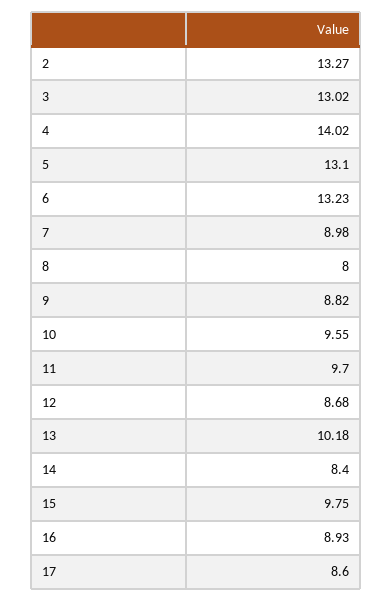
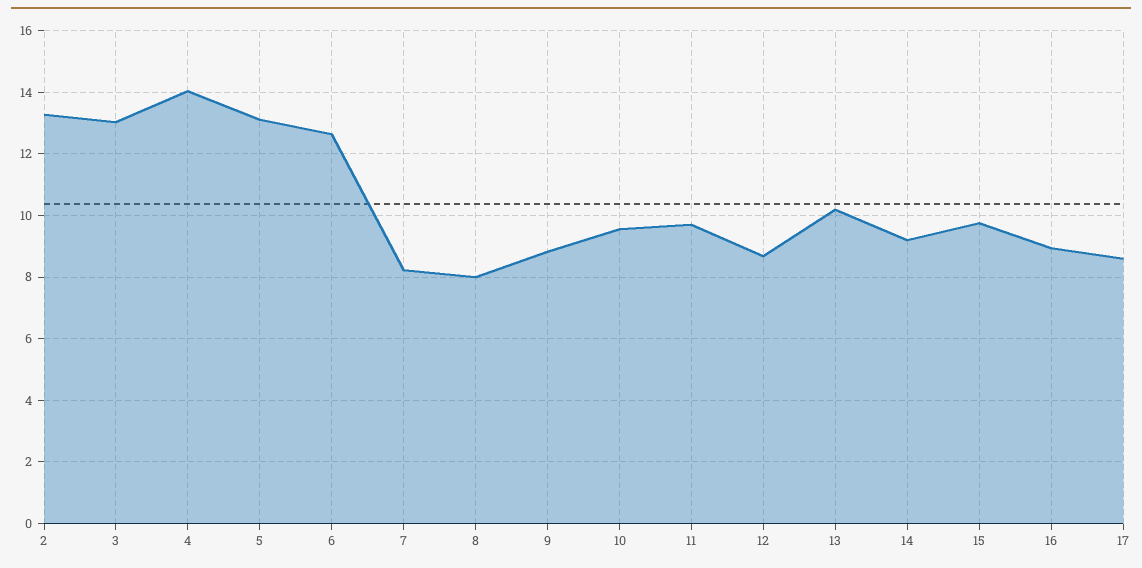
6: 13.23 -> 12.6
7: 8.98 -> 8.2
14: 8.4 -> 9.2

